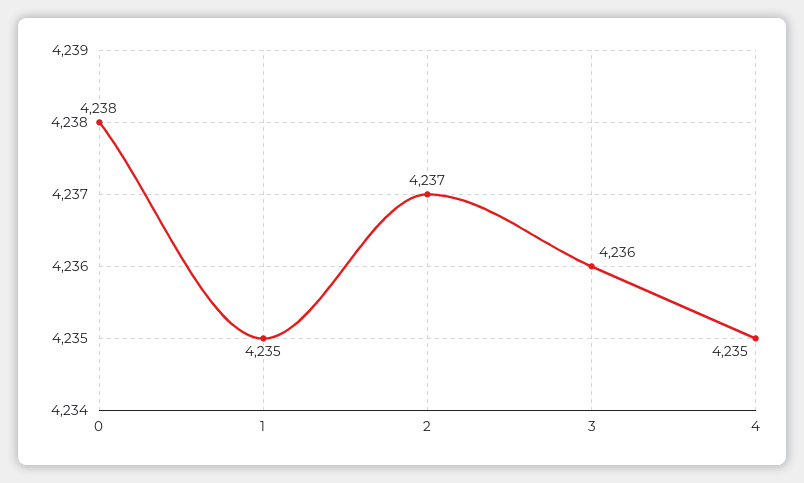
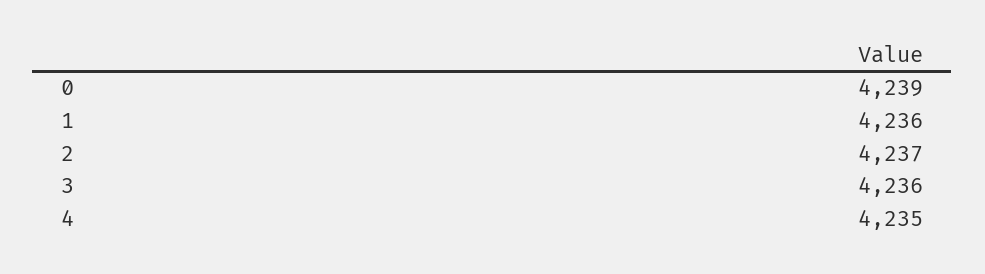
0: 4238 -> 4239
1: 4235 -> 4236

